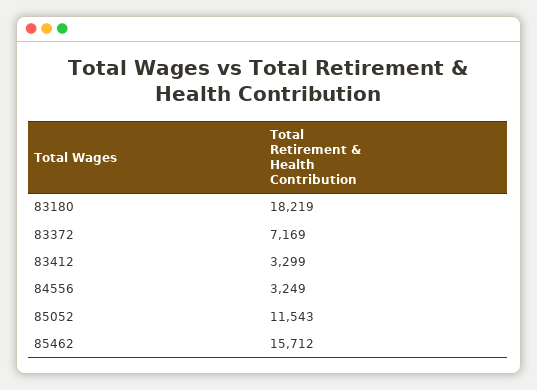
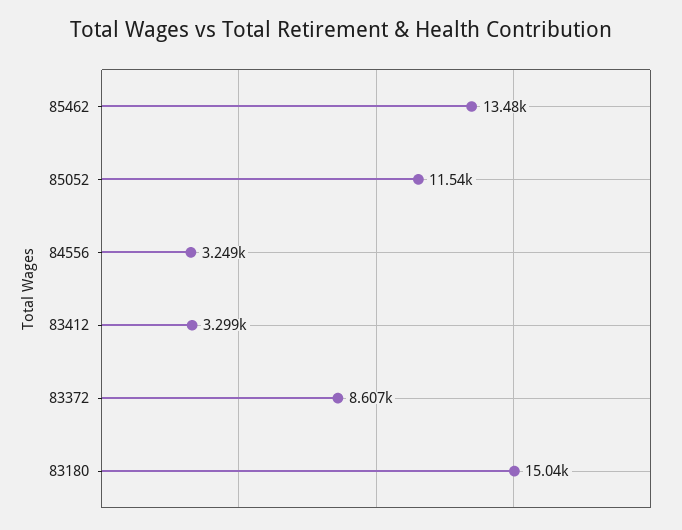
83180: 18219 -> 15040
83372: 7169 -> 8607
85462: 15712 -> 13480

